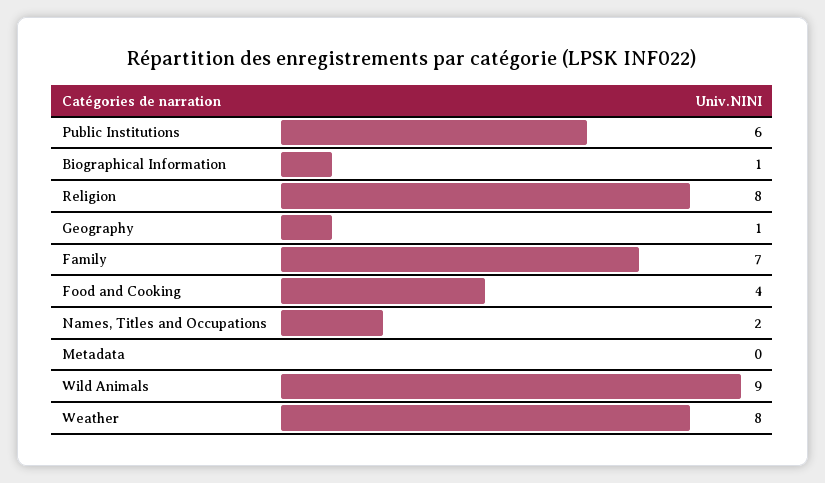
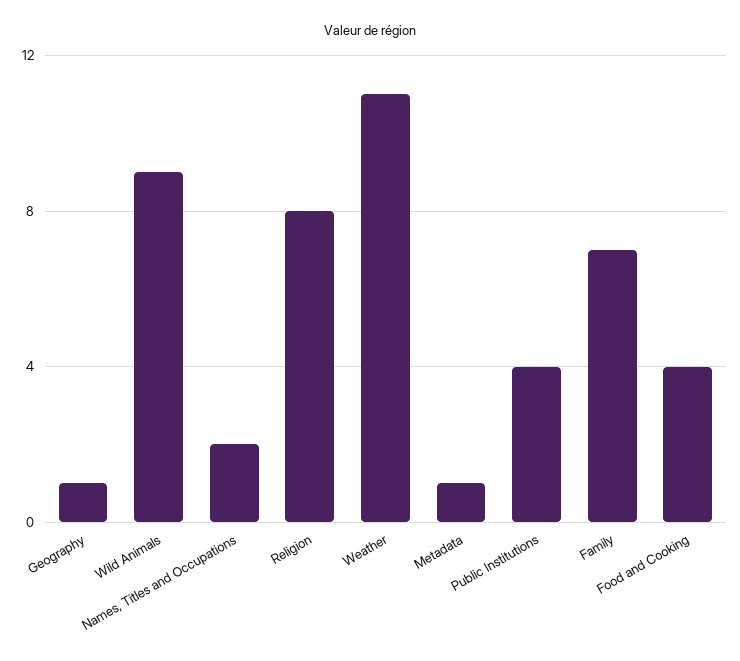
Public Institutions: 6 -> 4
Biographical Information: 1 -> none
Metadata: 0 -> 1
Weather: 8 -> 11

